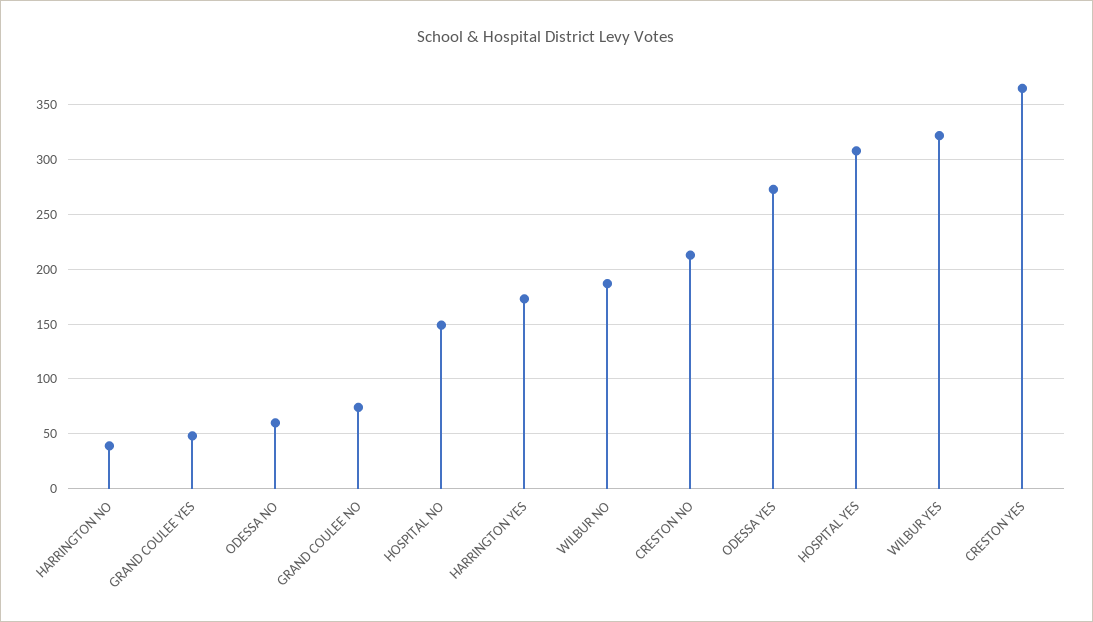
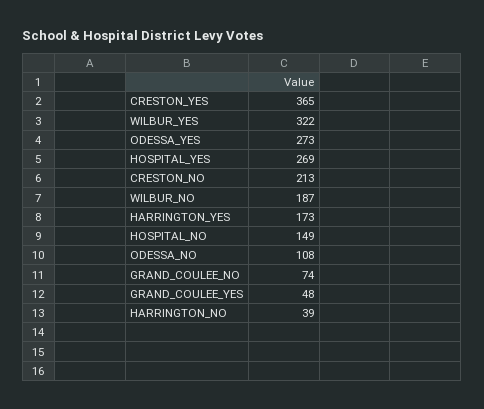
ODESSA NO: 60 -> 108
HOSPITAL YES: 310 -> 269

